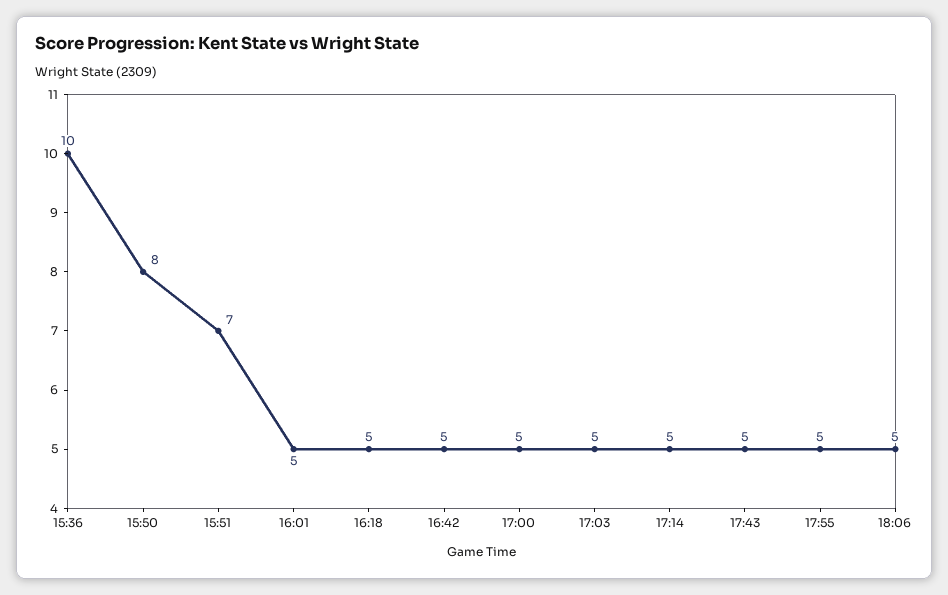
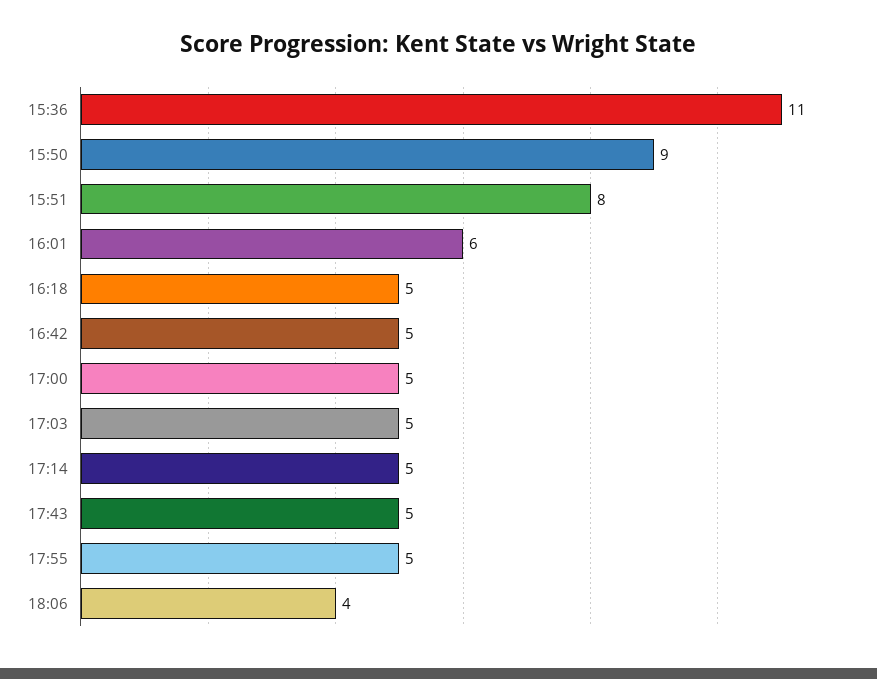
15:36: 10 -> 11
15:50: 8 -> 9
15:51: 7 -> 8
16:01: 5 -> 6
18:06: 5 -> 4

